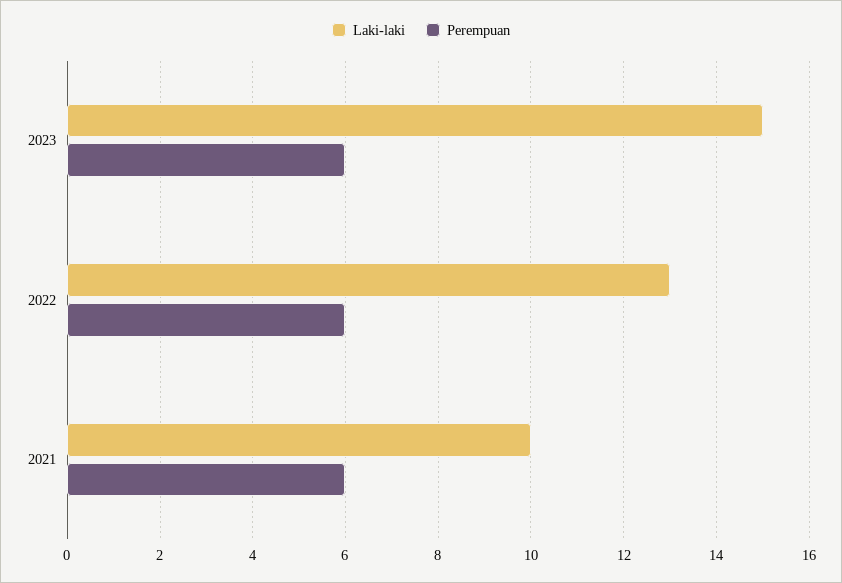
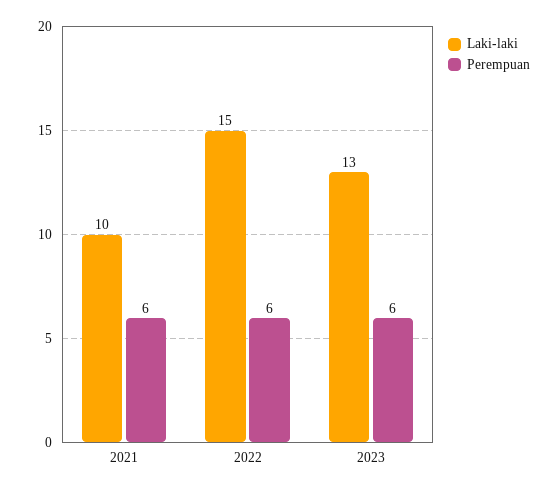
Laki-laki, 2023: 15 -> 13
Laki-laki, 2022: 13 -> 15

